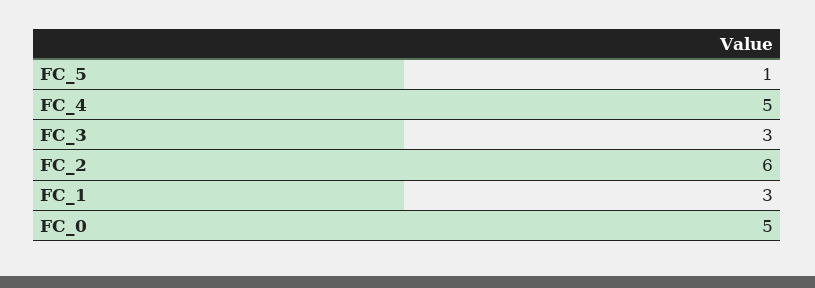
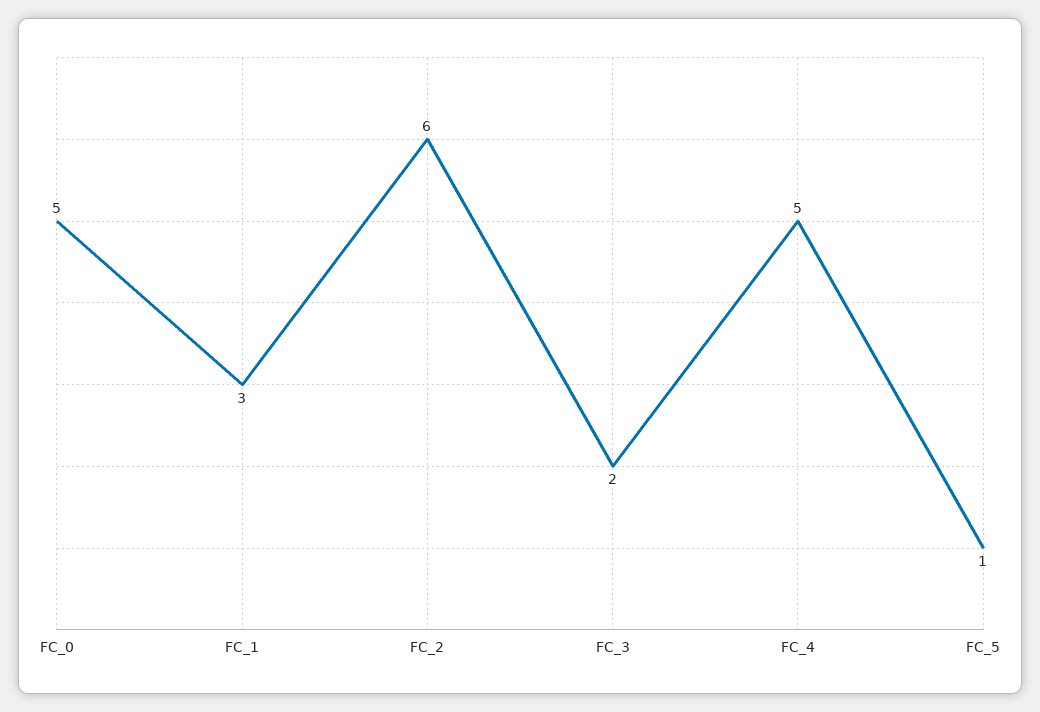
FC_3: 3 -> 2

